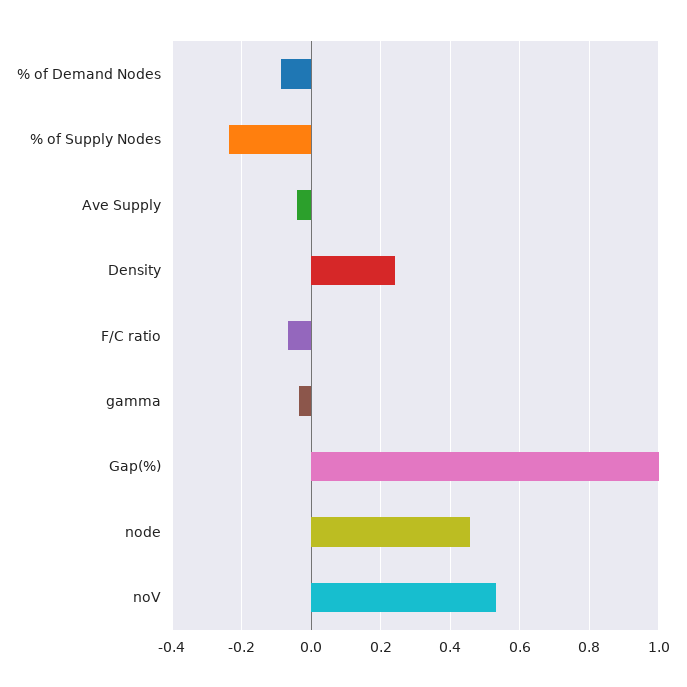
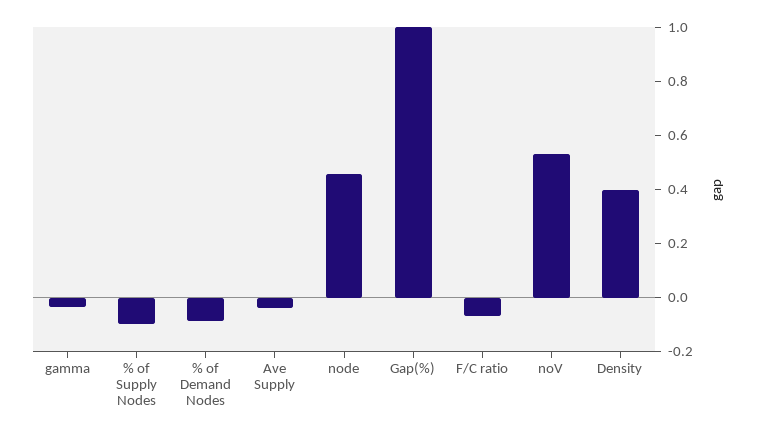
% of Supply Nodes: -0.24 -> -0.1
Density: 0.24 -> 0.4

